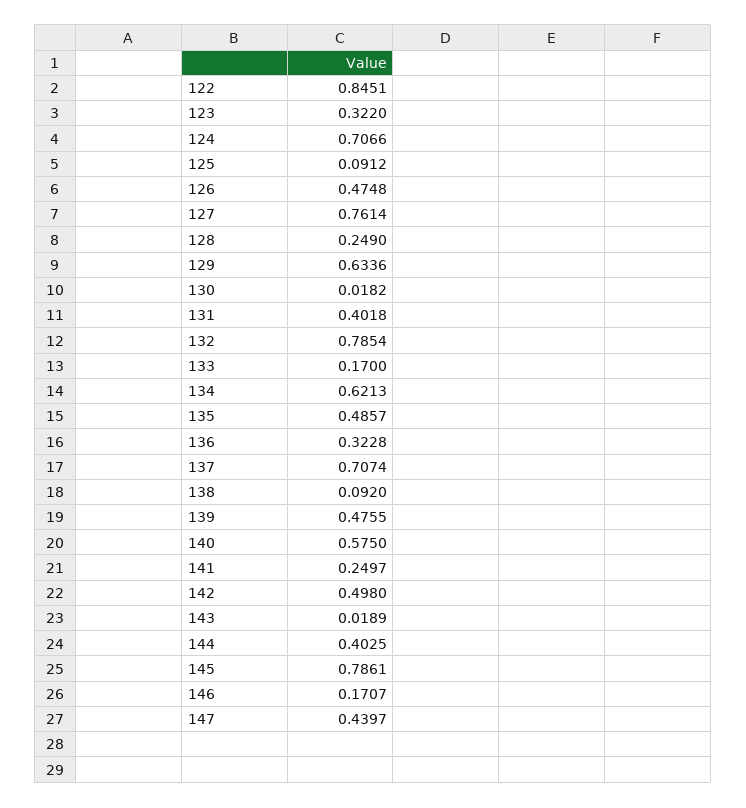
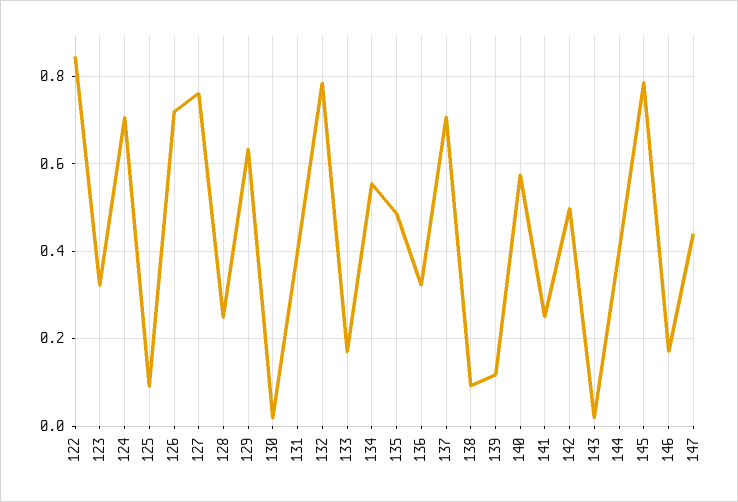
126: 0.4748 -> 0.72
134: 0.6213 -> 0.56
139: 0.4755 -> 0.12

